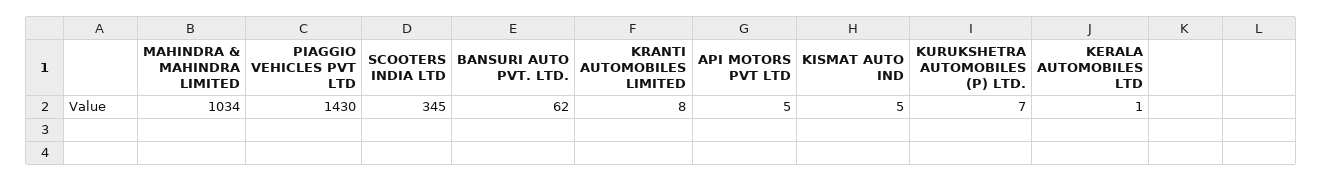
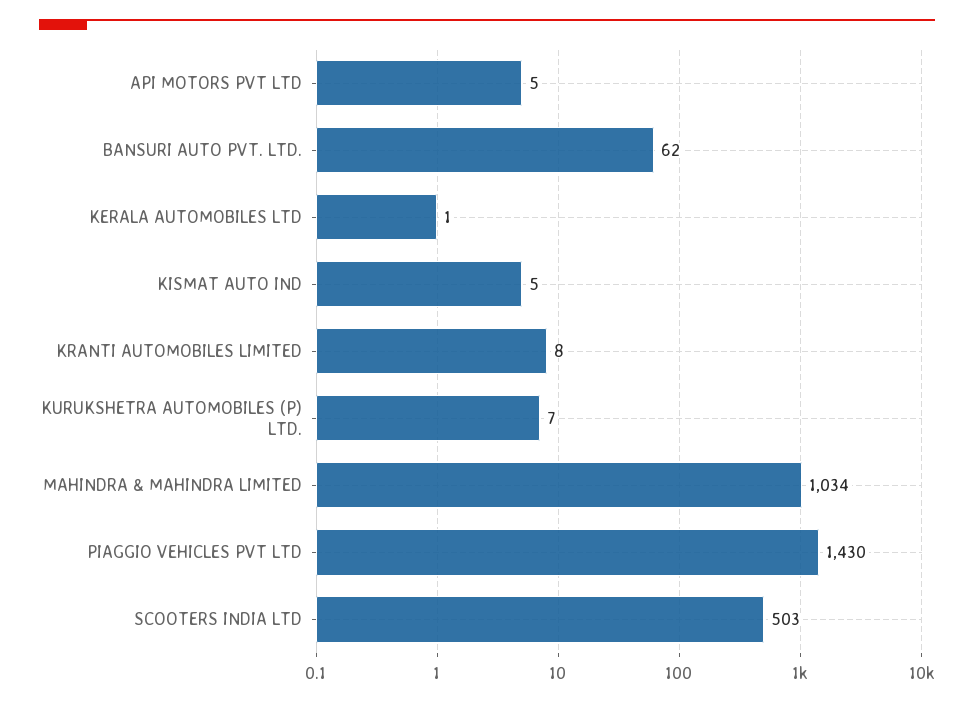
SCOOTERS INDIA LTD: 345 -> 503

